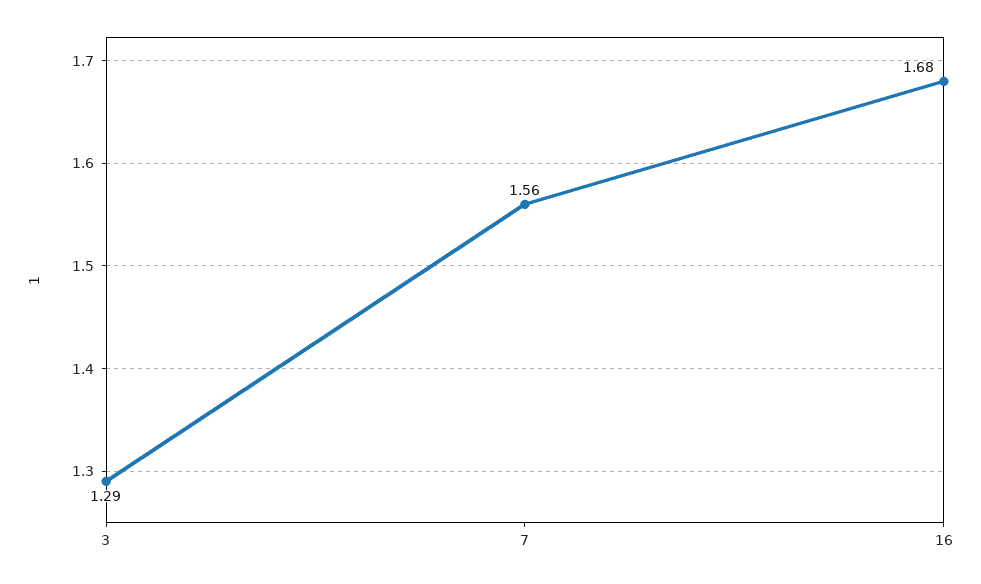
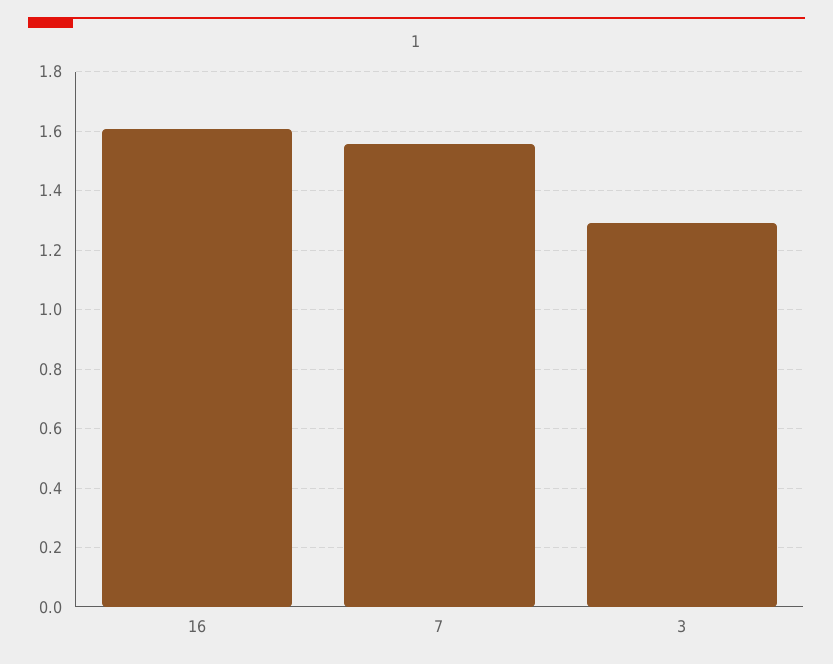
16: 1.68 -> 1.6

